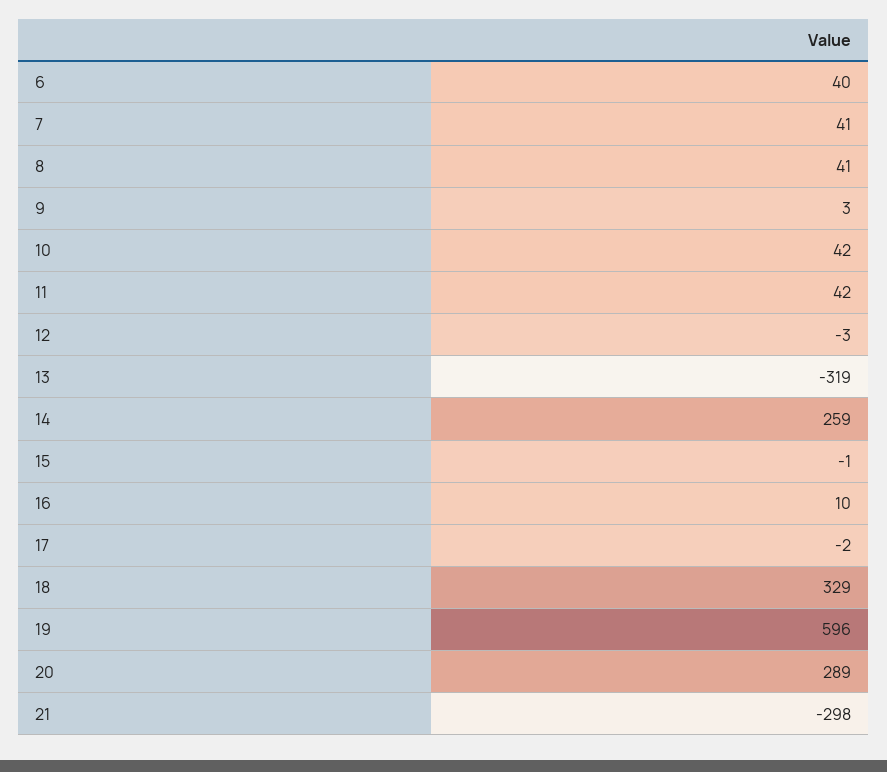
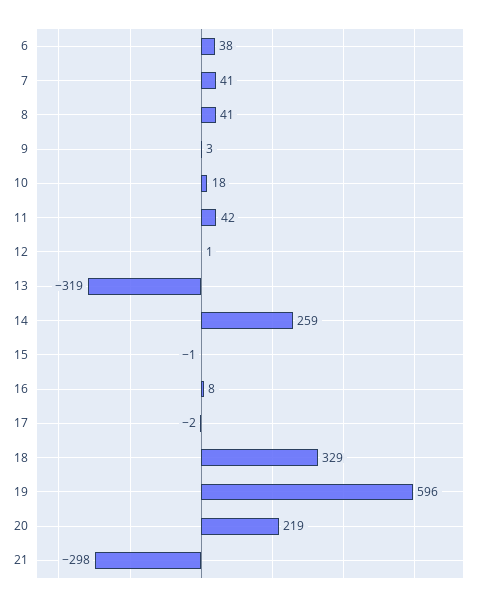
6: 40 -> 38
10: 42 -> 18
12: -3 -> 1
16: 10 -> 8
20: 289 -> 219

